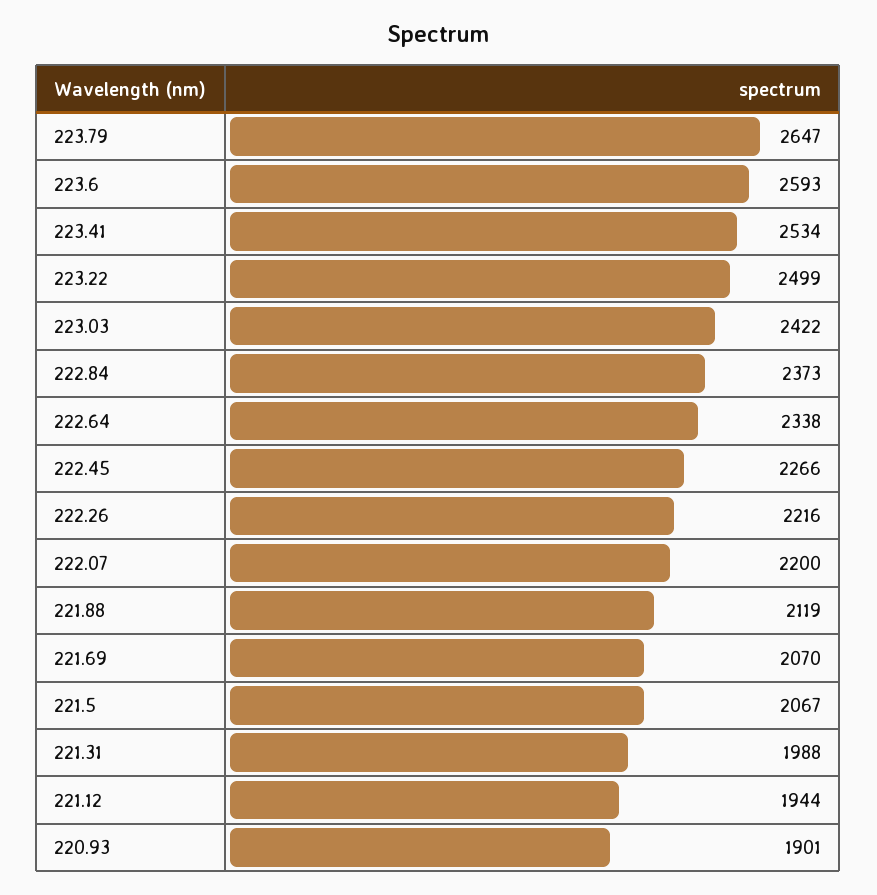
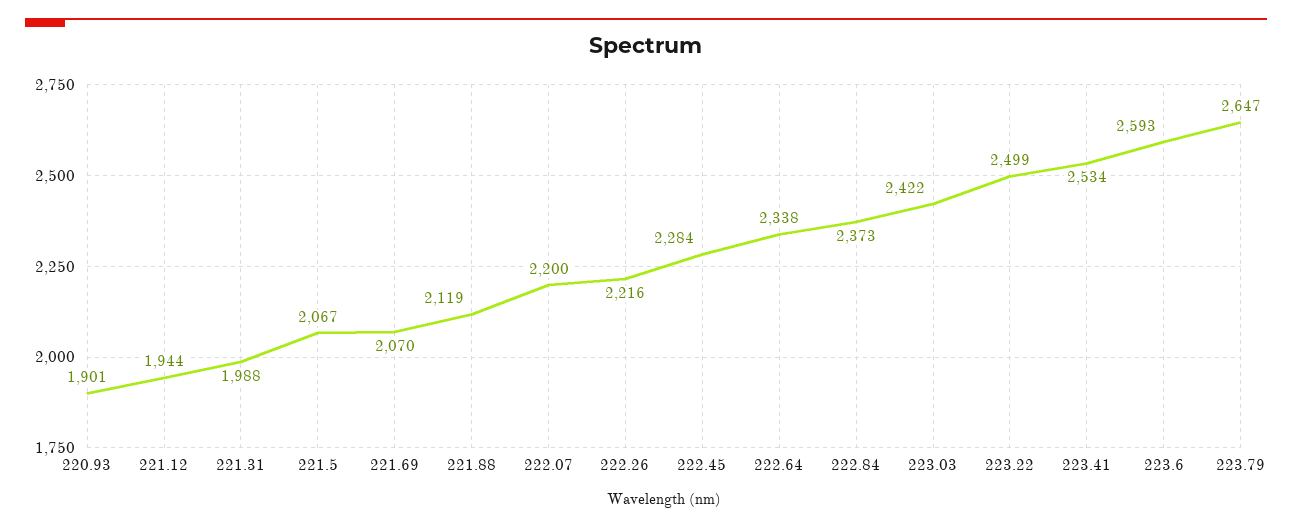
222.45: 2266 -> 2284

